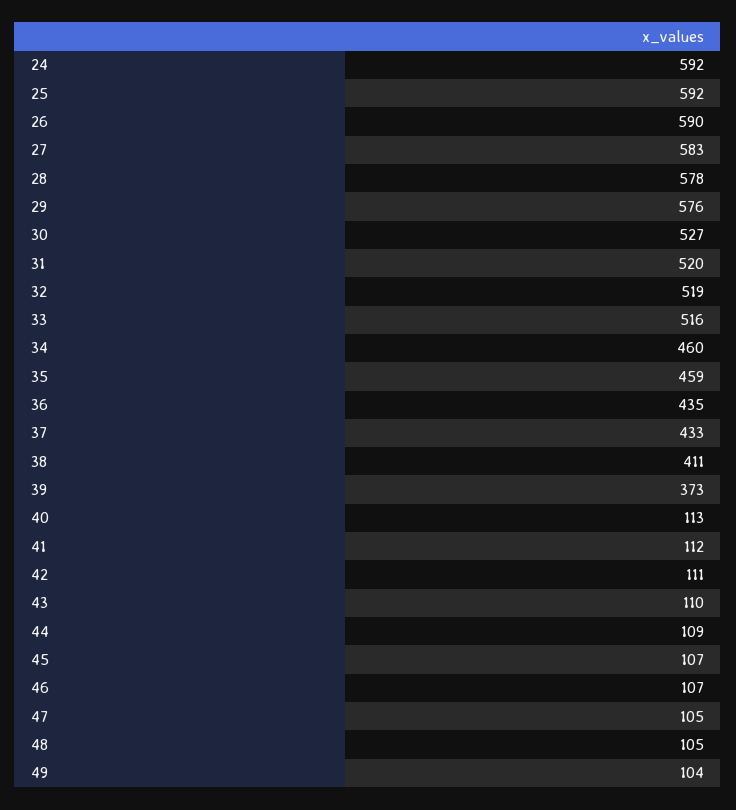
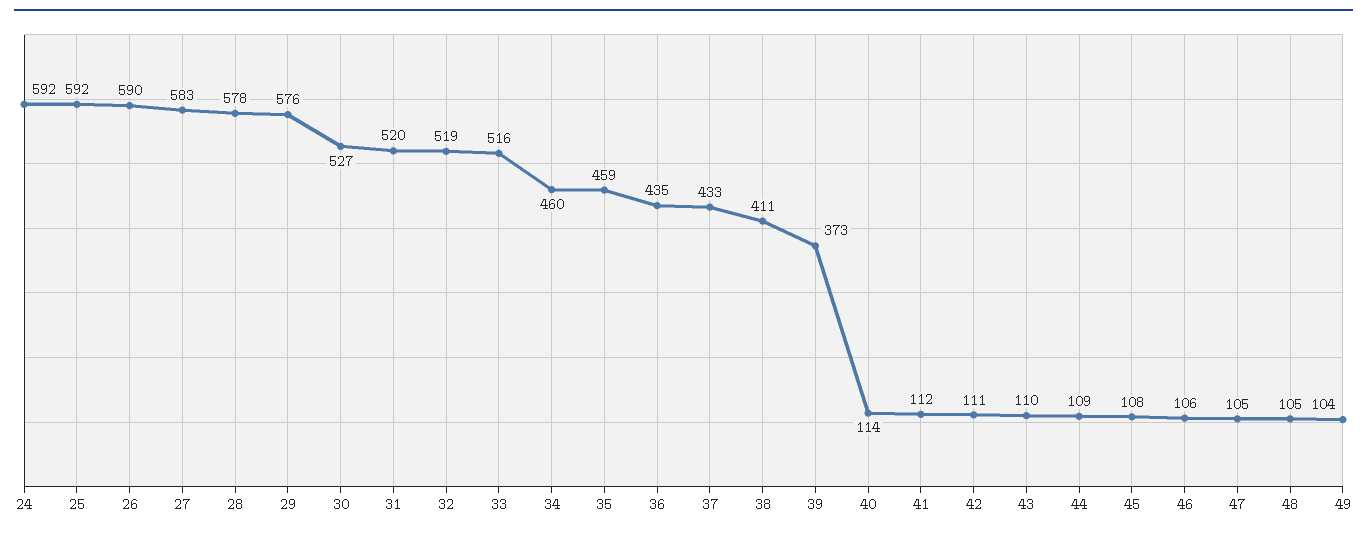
40: 113 -> 114
45: 107 -> 108
46: 107 -> 106

